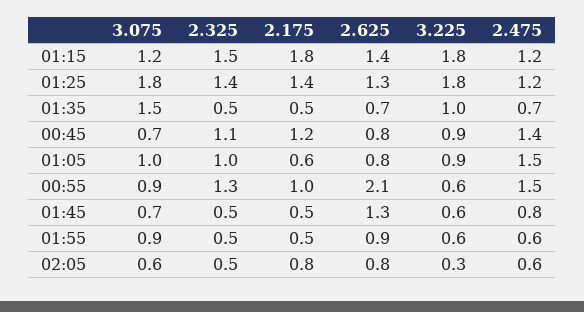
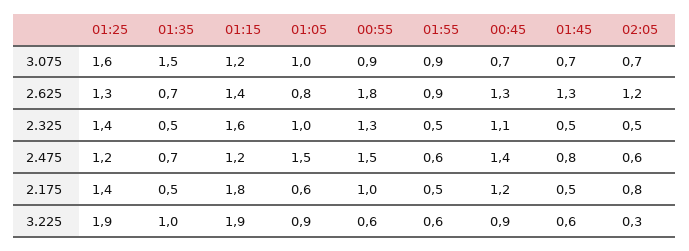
2.325, 01:15: 1.5 -> 1.6
3.225, 01:15: 1.8 -> 1.9
3.075, 01:25: 1.8 -> 1.6
3.225, 01:25: 1.8 -> 1.9
2.625, 00:45: 0.8 -> 1.3
2.625, 00:55: 2.1 -> 1.8
3.075, 02:05: 0.6 -> 0.7
2.625, 02:05: 0.8 -> 1.2

